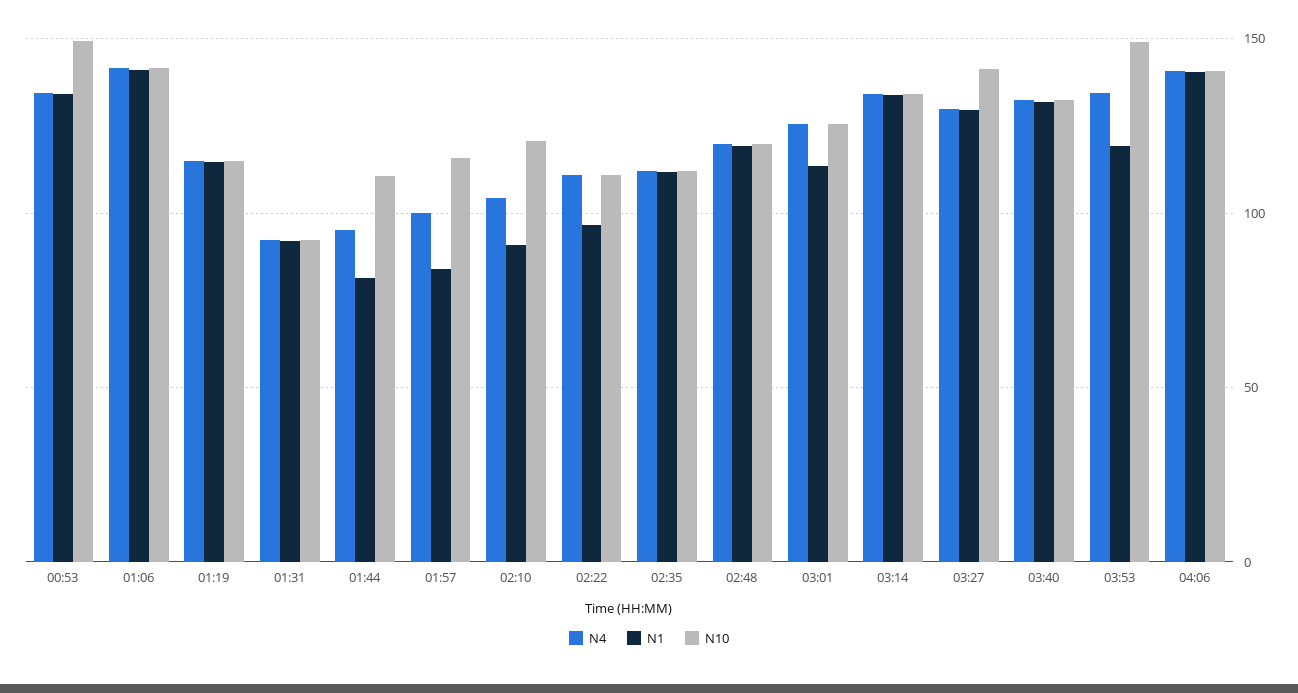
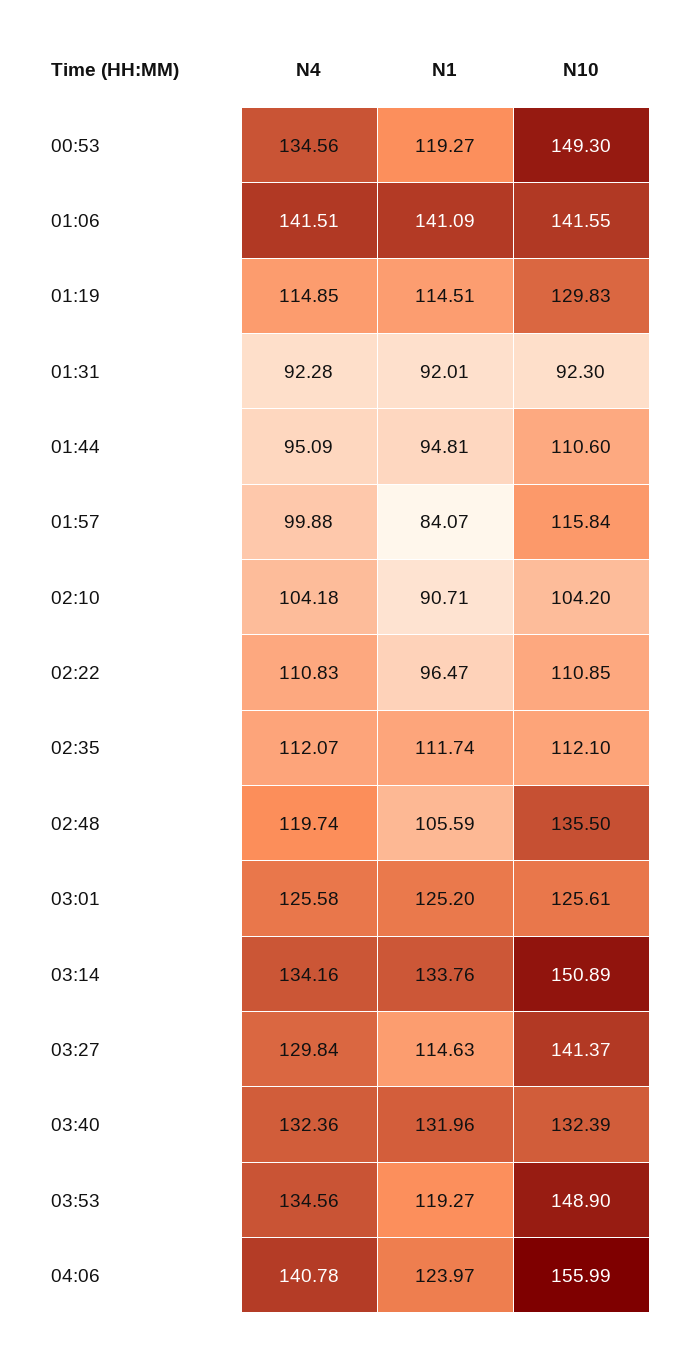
N1, 00:53: 135 -> 119.27
N10, 01:19: 115 -> 129.83
N1, 01:44: 80 -> 94.81
N10, 02:10: 120 -> 104.2
N1, 02:48: 120 -> 105.59
N10, 02:48: 120 -> 135.5
N1, 03:01: 115 -> 125.2
N10, 03:14: 135 -> 150.89
N1, 03:27: 130 -> 114.63
N1, 04:06: 140 -> 123.97
N10, 04:06: 140 -> 155.99

